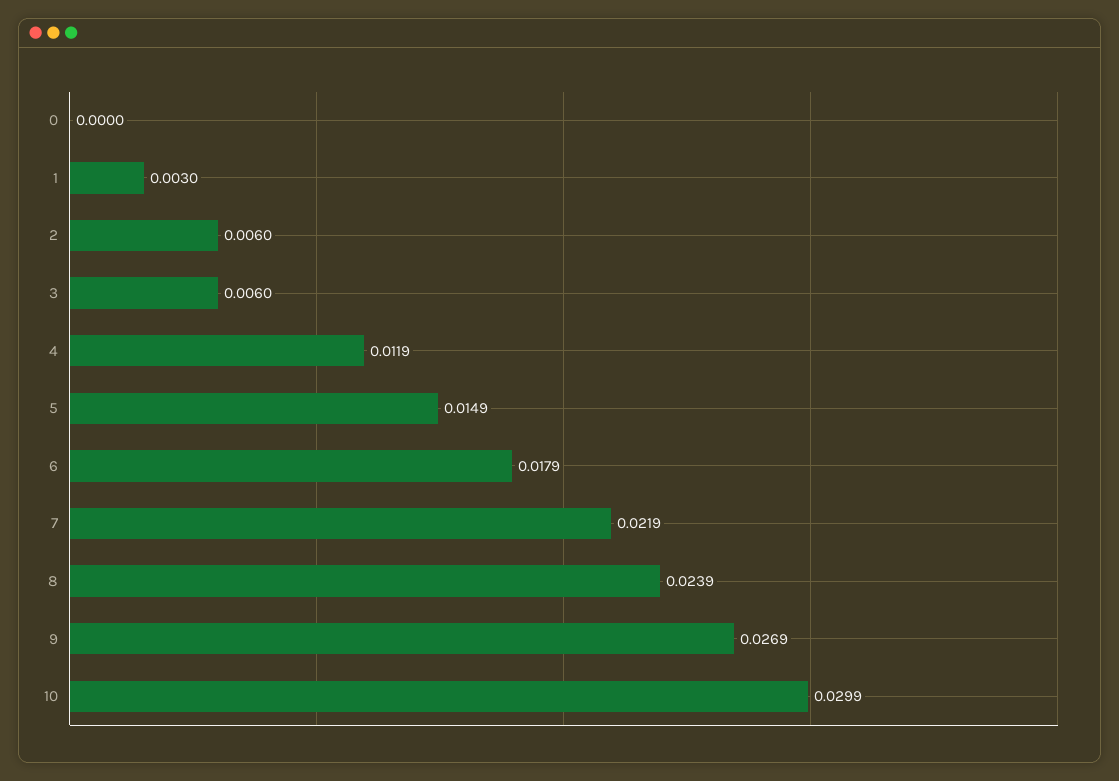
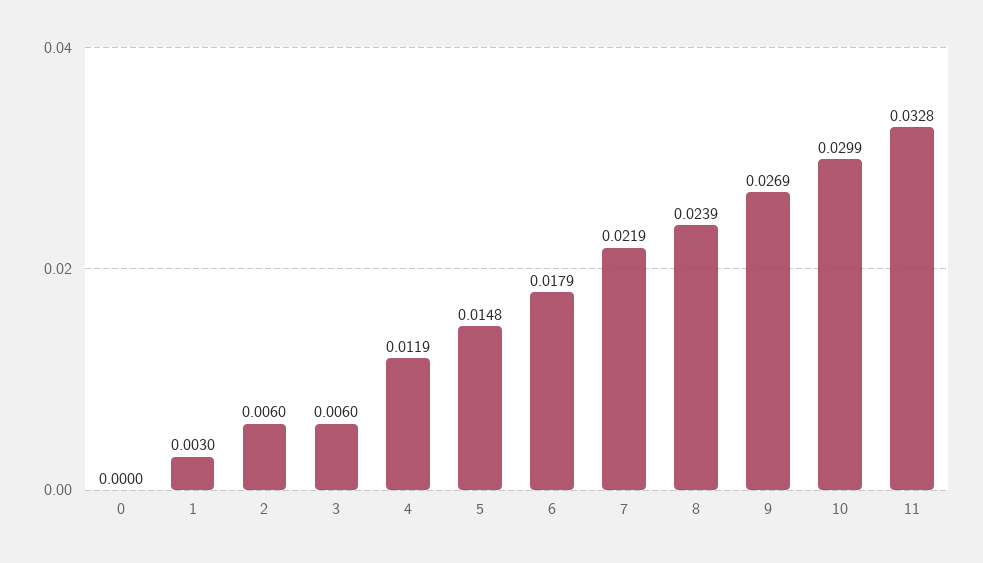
5: 0.0149 -> 0.0148
11: none -> 0.0328

